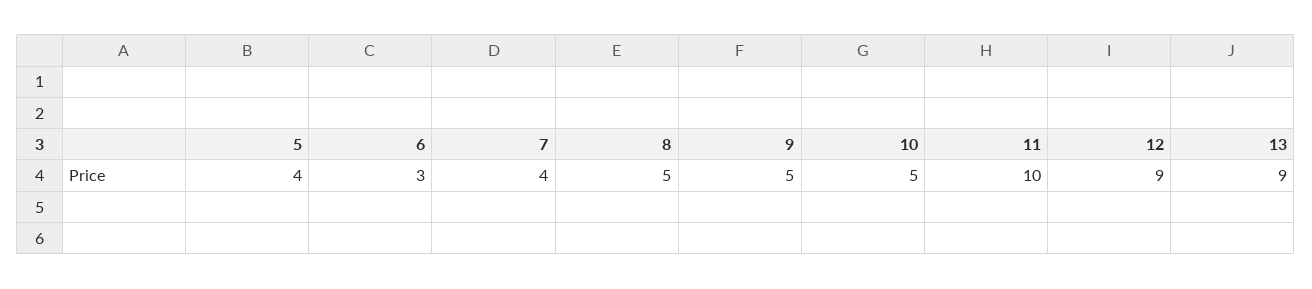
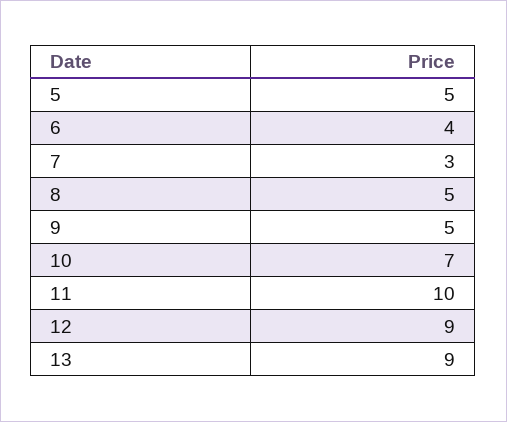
5: 4 -> 5
6: 3 -> 4
7: 4 -> 3
10: 5 -> 7

